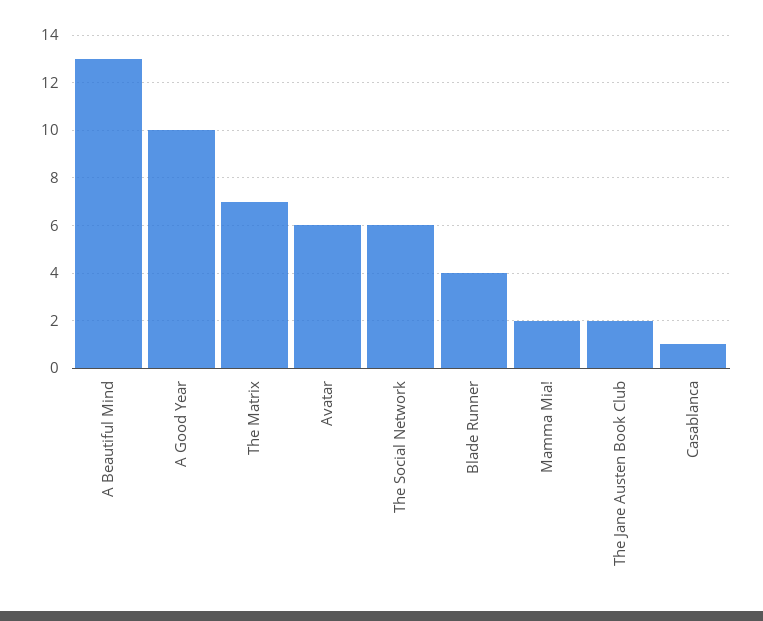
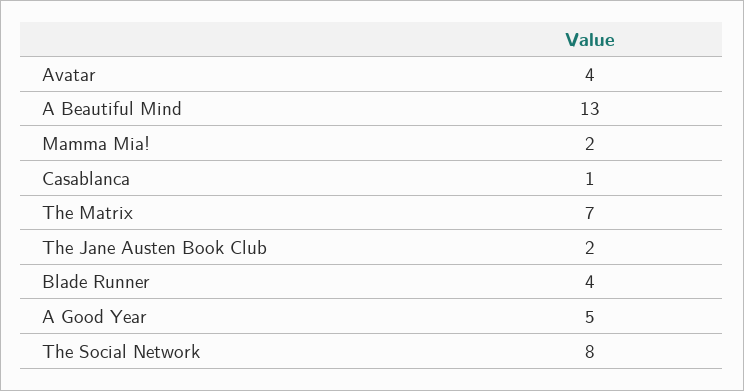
A Good Year: 10 -> 5
Avatar: 6 -> 4
The Social Network: 6 -> 8

